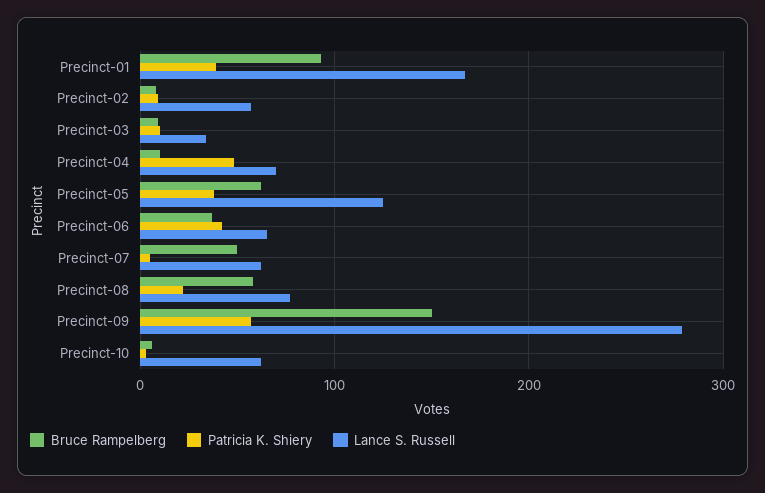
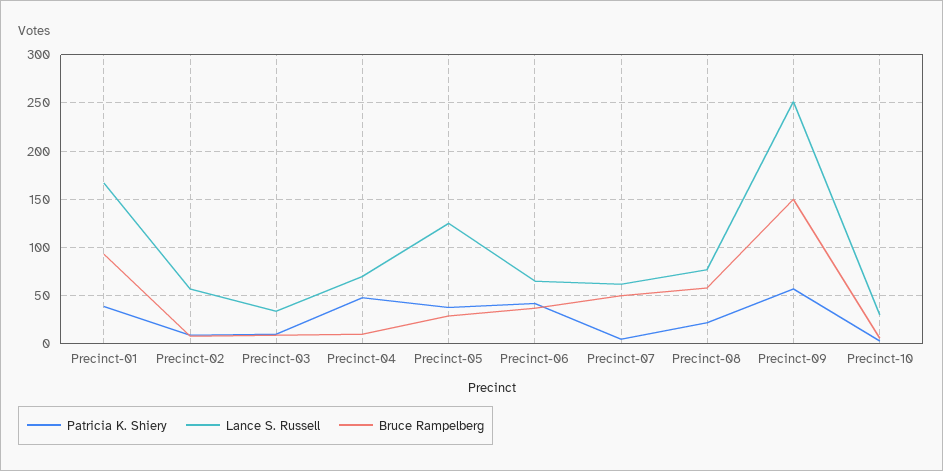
Bruce Rampelberg, Precinct-05: 60 -> 30
Lance S. Russell, Precinct-09: 280 -> 250
Lance S. Russell, Precinct-10: 60 -> 30

